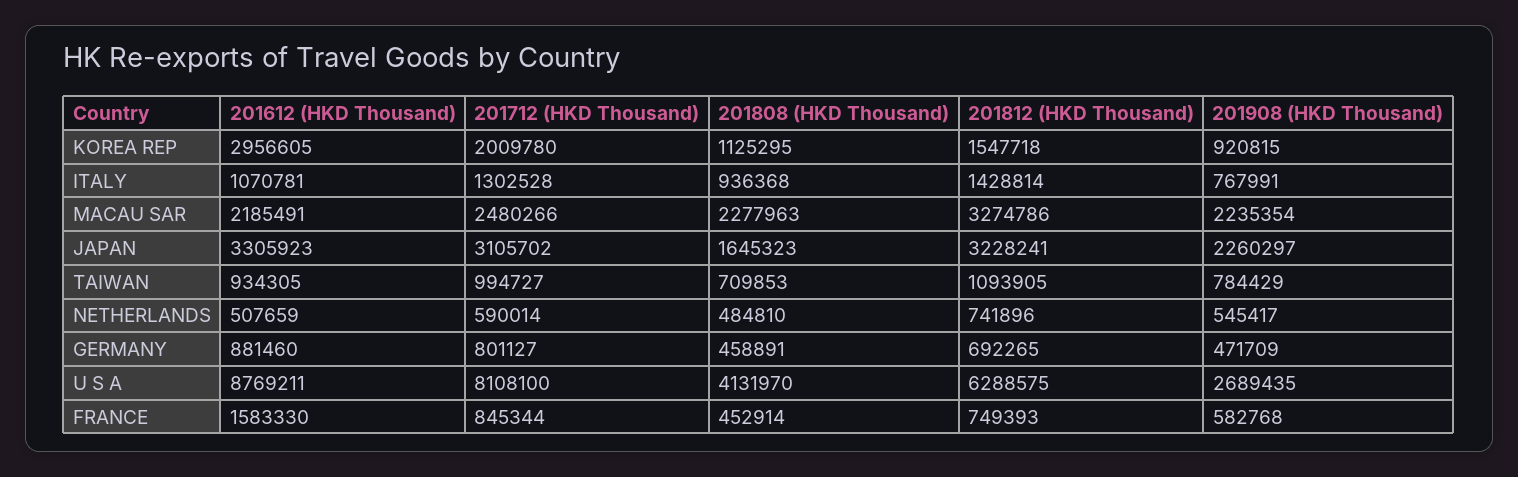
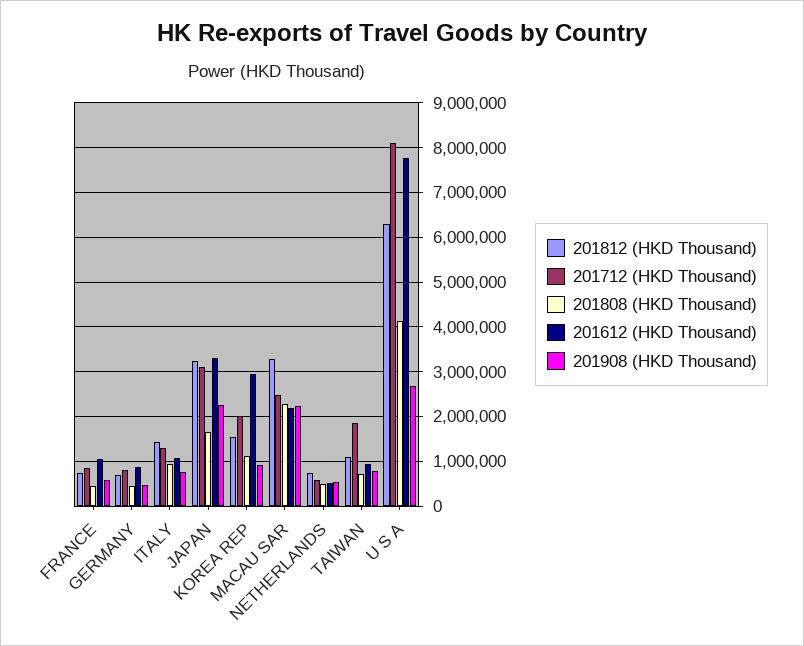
201712 (HKD Thousand), TAIWAN: 994727 -> 1800000
201612 (HKD Thousand), U S A: 8769211 -> 7800000
201612 (HKD Thousand), FRANCE: 1583330 -> 1000000

